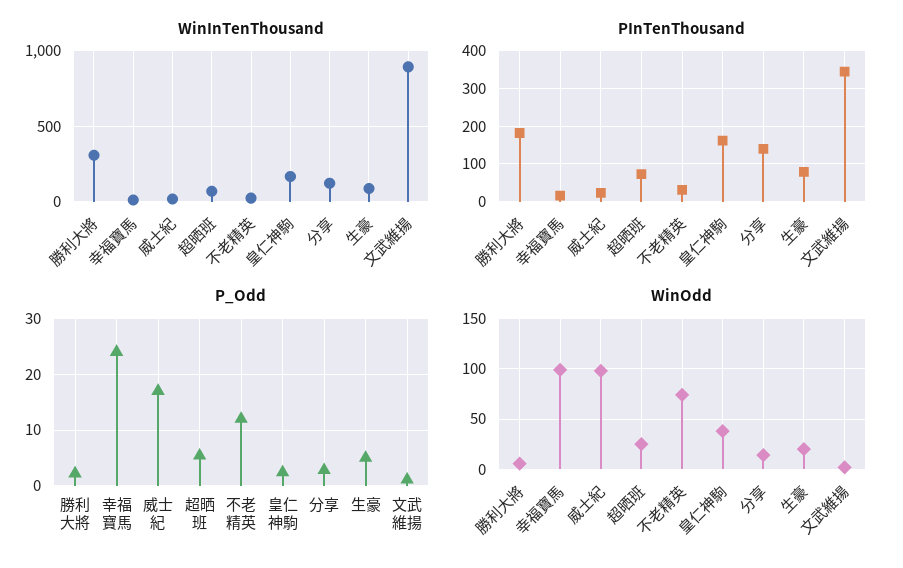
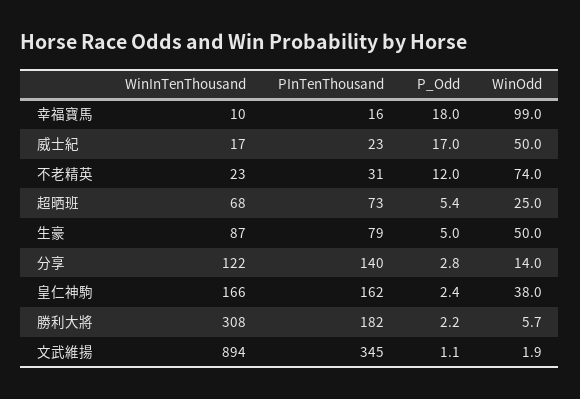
P_Odd, 幸福寶馬: 24 -> 18
WinOdd, 威士紀: 100 -> 50
WinOdd, 生豪: 20 -> 50

